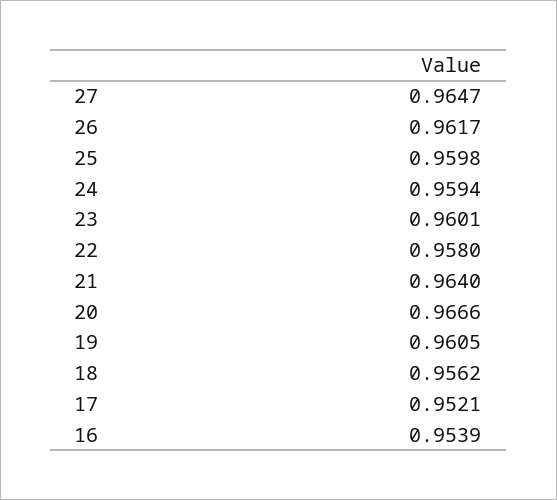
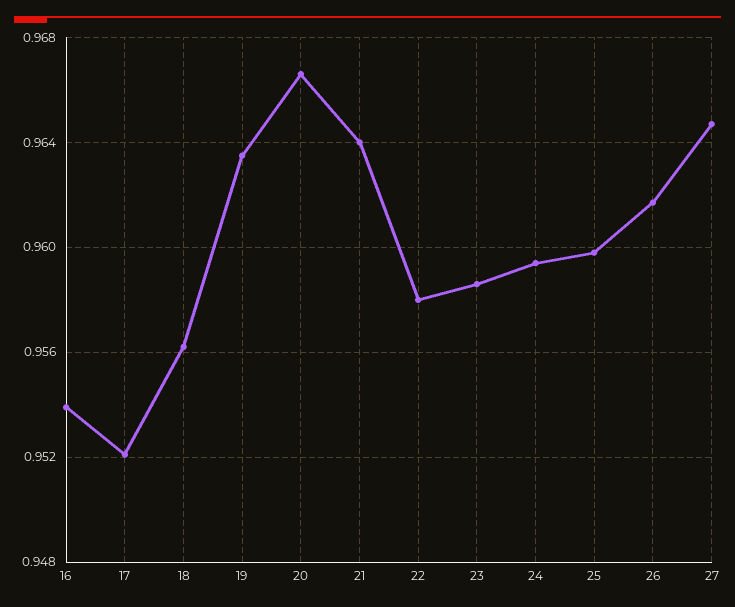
23: 0.9601 -> 0.9585
19: 0.9605 -> 0.9635

